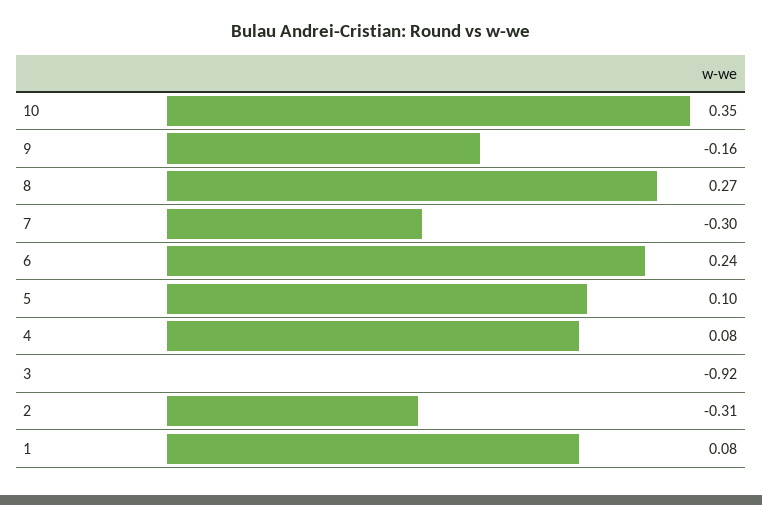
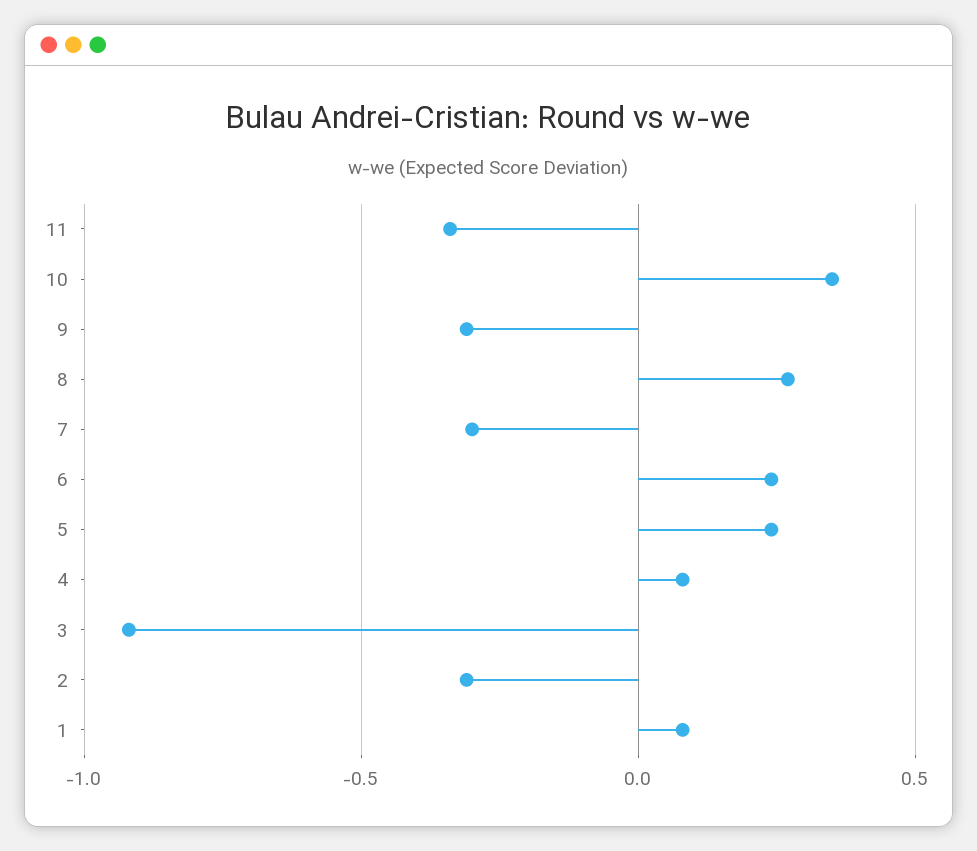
9: -0.16 -> -0.3
5: 0.1 -> 0.25
11: none -> -0.35

